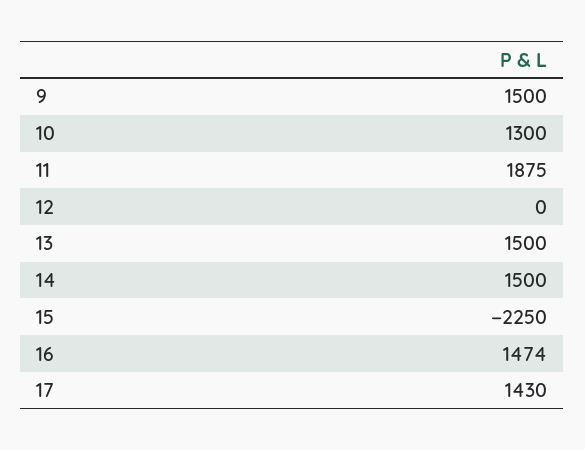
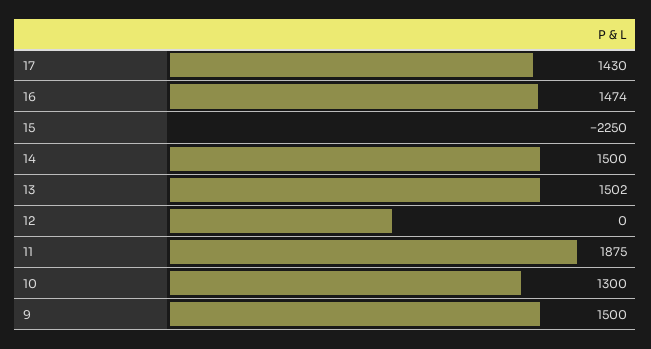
13: 1500 -> 1502

